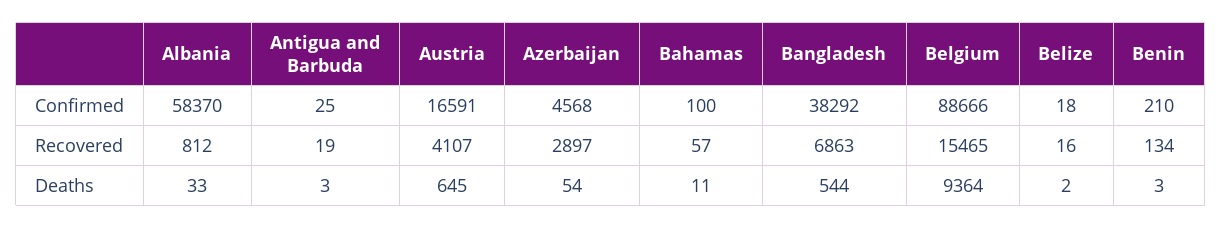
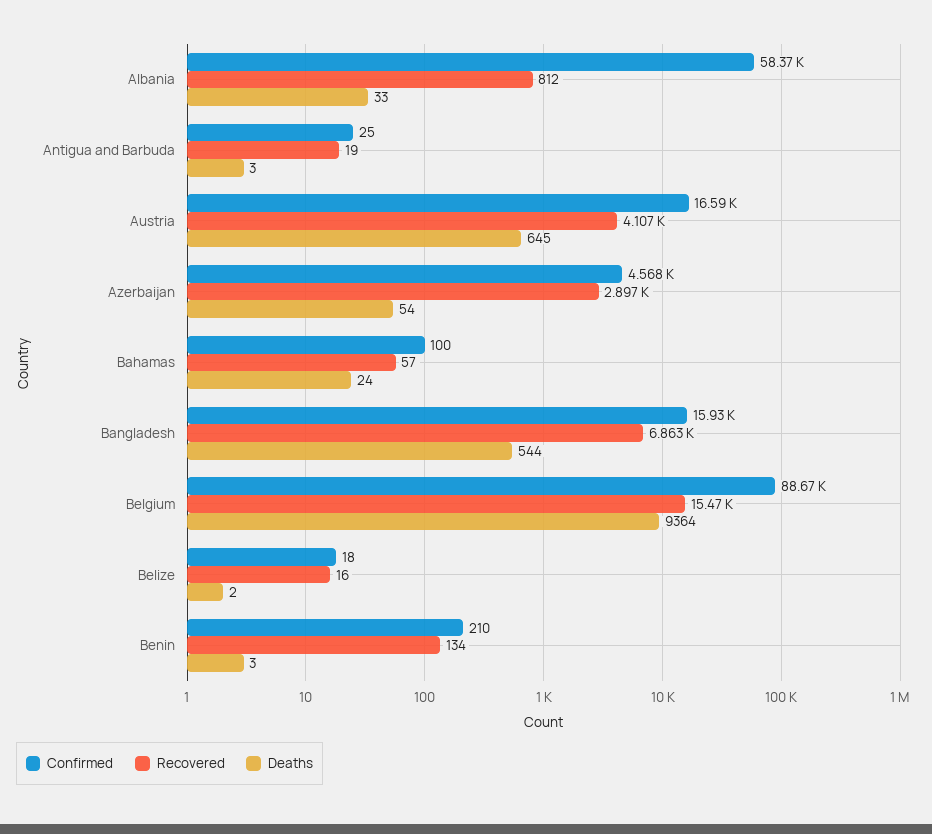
Confirmed, Bangladesh: 38292 -> 15930
Deaths, Bahamas: 11 -> 24

